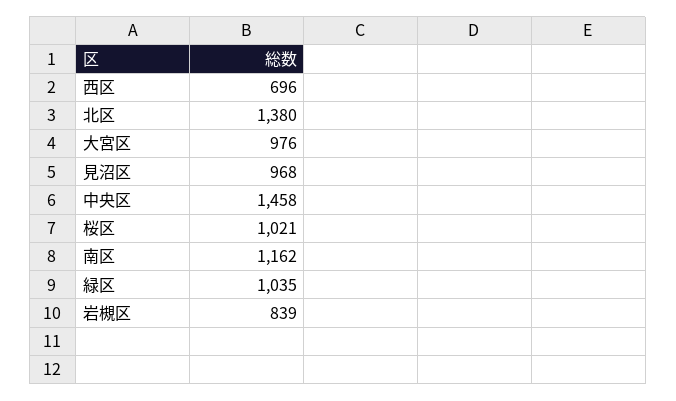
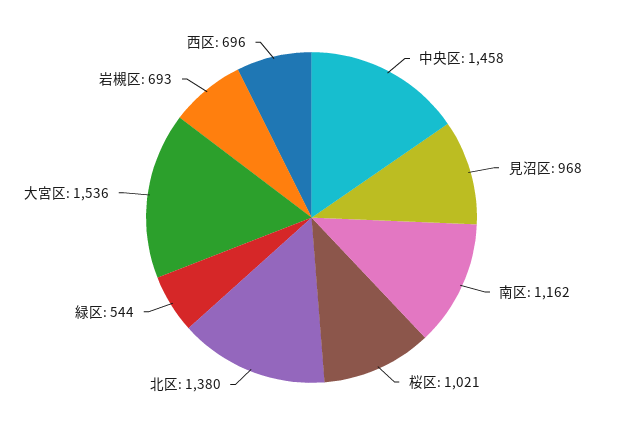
大宮区: 976 -> 1536
緑区: 1035 -> 544
岩槻区: 839 -> 693

